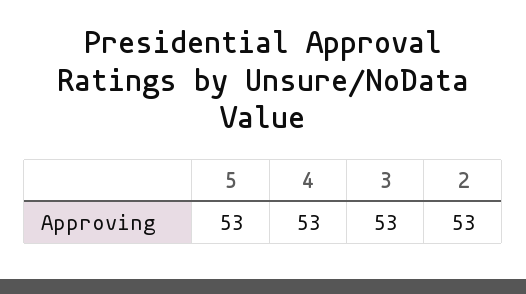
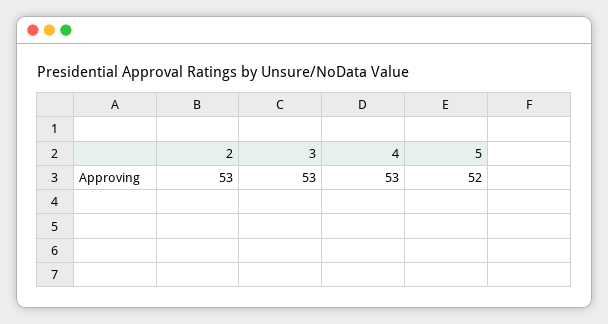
5: 53 -> 52

